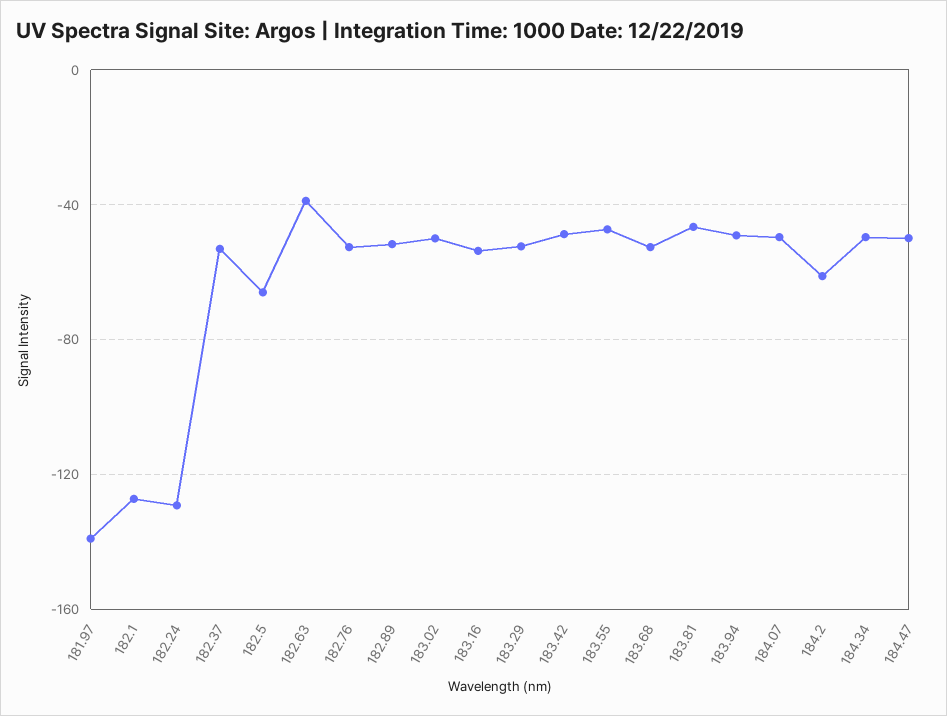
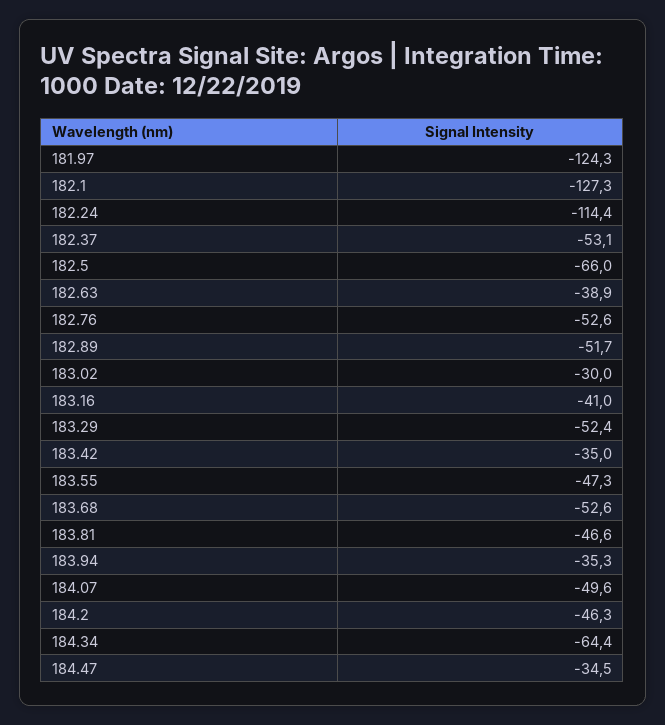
181.97: -140 -> -124.3
182.24: -130 -> -114.4
183.02: -50 -> -30
183.16: -55 -> -41
183.42: -50 -> -35
183.94: -50 -> -35.3
184.2: -60 -> -46.3
184.34: -50 -> -64.4
184.47: -50 -> -34.5

